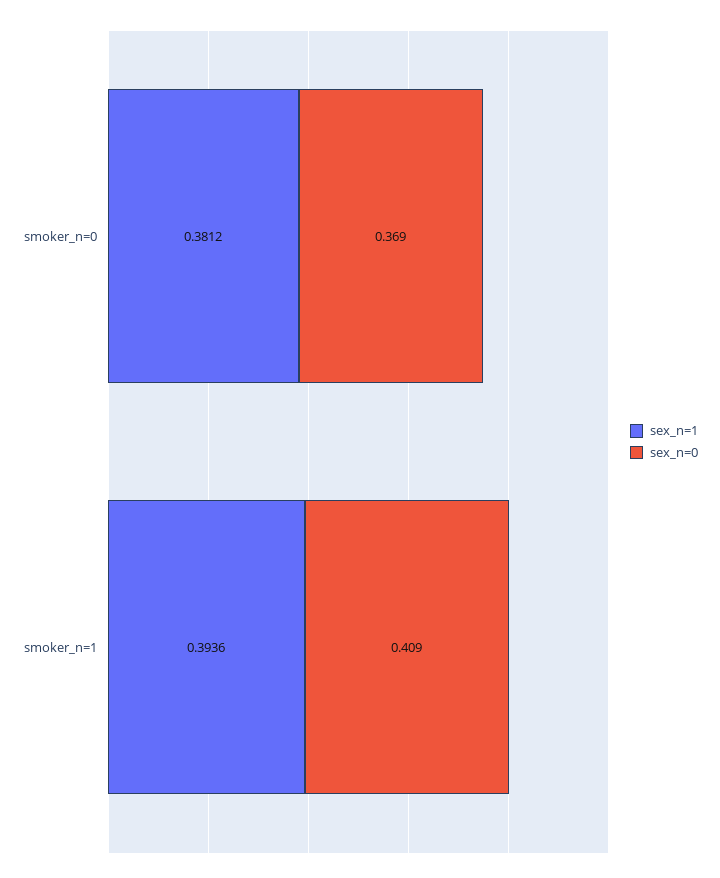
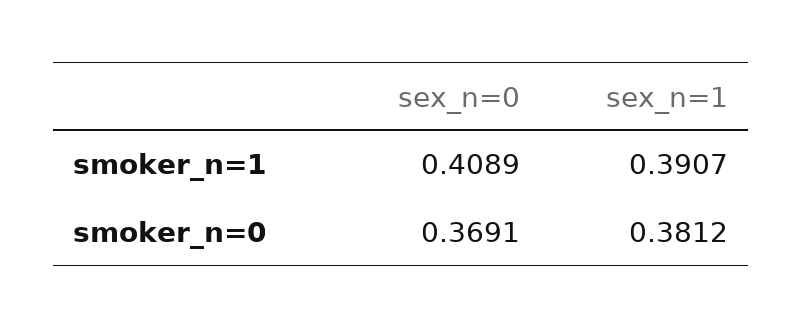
sex_n=1, smoker_n=1: 0.3936 -> 0.3907

